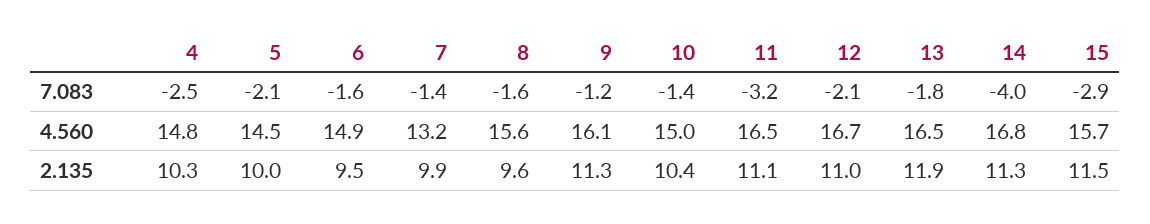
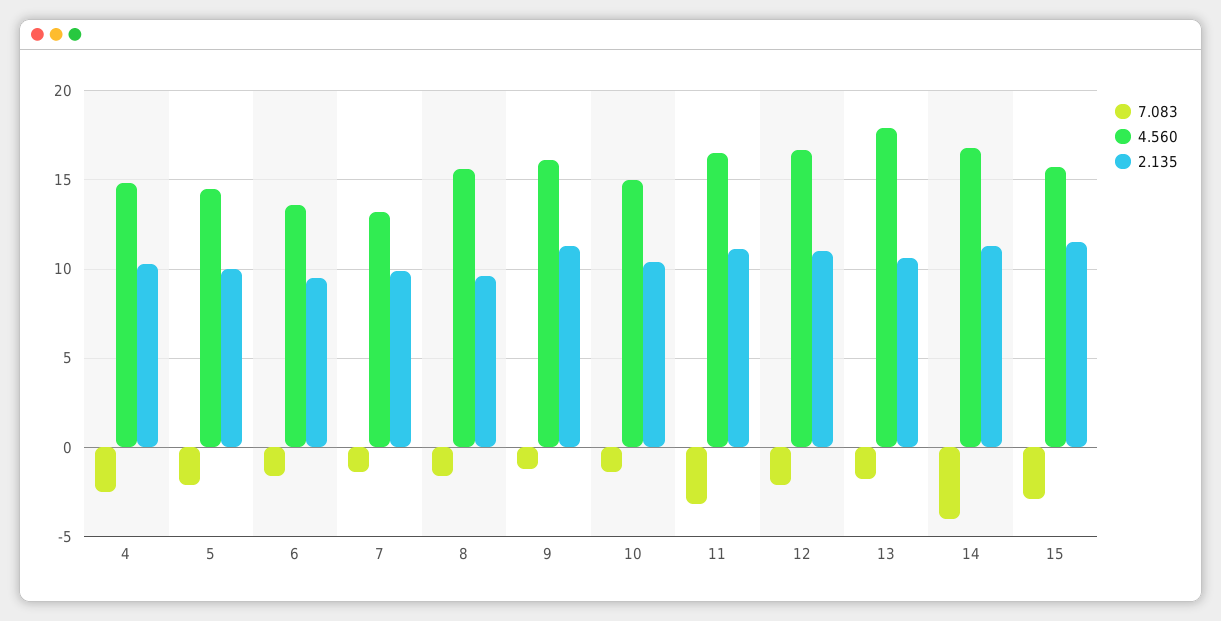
4.560, 6: 14.9 -> 13.5
4.560, 13: 16.5 -> 18
2.135, 13: 11.9 -> 10.5

